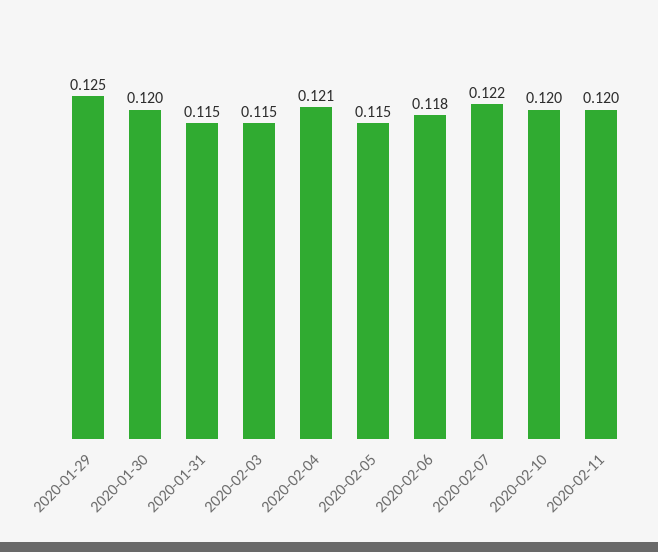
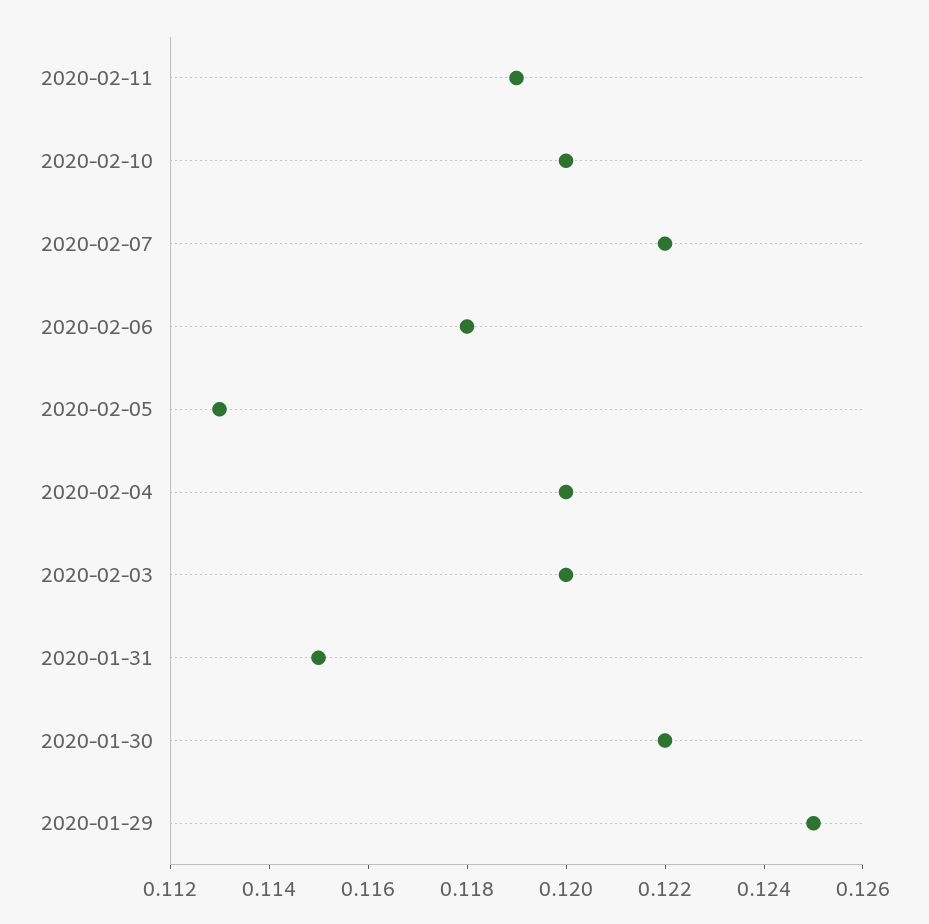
2020-01-30: 0.12 -> 0.122
2020-02-03: 0.115 -> 0.12
2020-02-04: 0.121 -> 0.12
2020-02-05: 0.115 -> 0.113
2020-02-11: 0.12 -> 0.119

